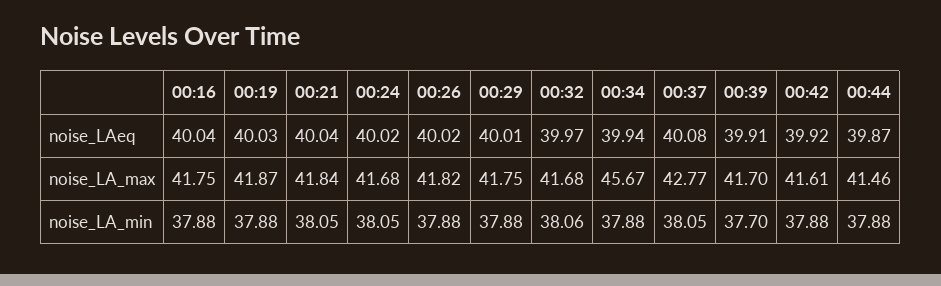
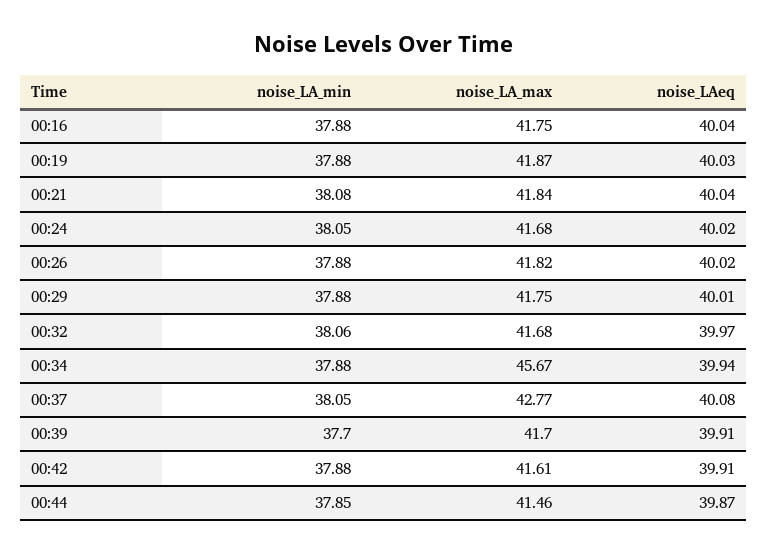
00:42, noise_LAeq: 39.92 -> 39.91
00:21, noise_LA_min: 38.05 -> 38.08
00:44, noise_LA_min: 37.88 -> 37.85

